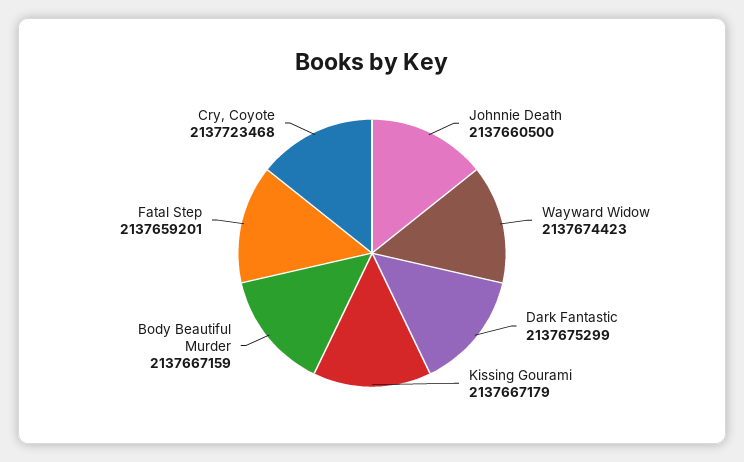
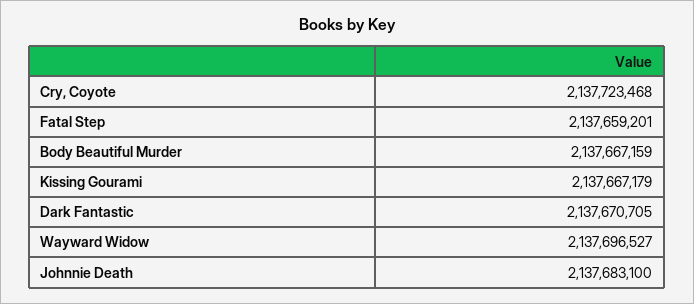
Johnnie Death: 2137660500 -> 2137683100
Wayward Widow: 2137674423 -> 2137696527
Dark Fantastic: 2137675299 -> 2137670705

